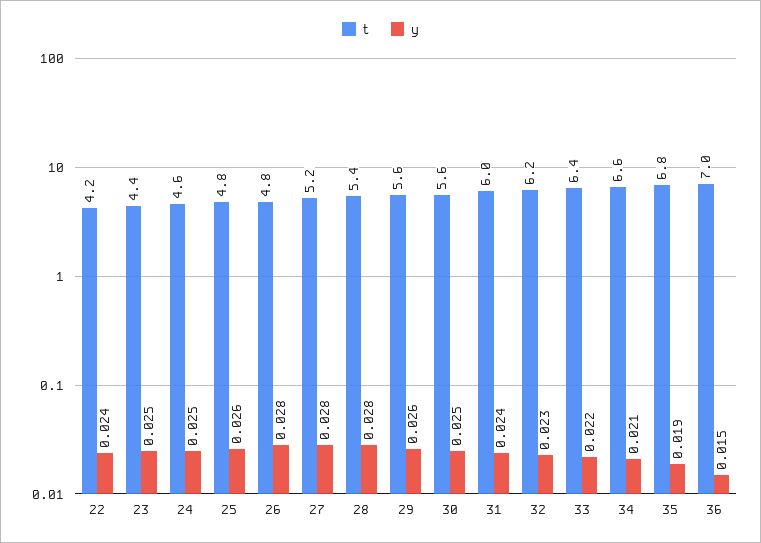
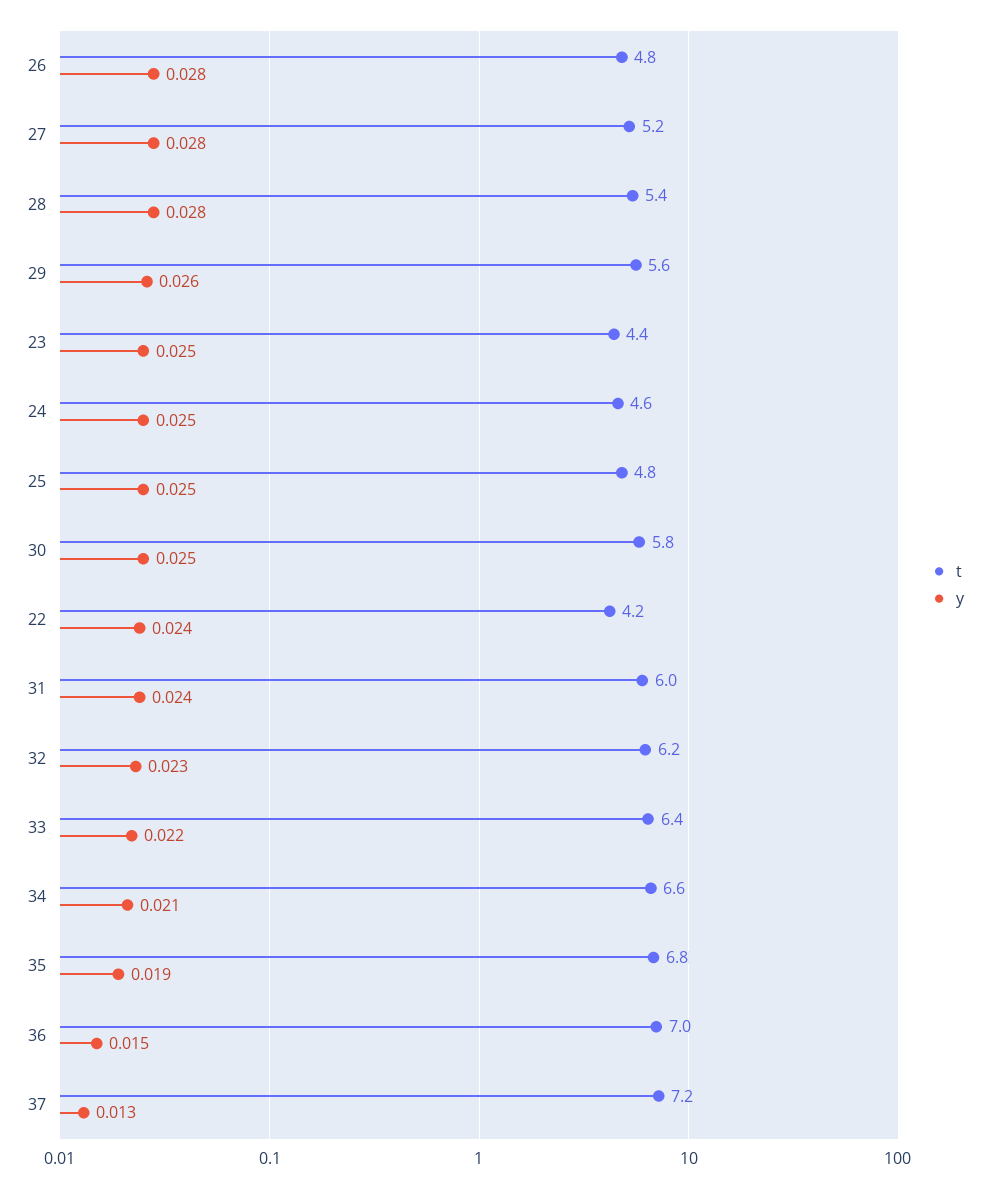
y, 25: 0.026 -> 0.025
t, 30: 5.6 -> 5.8
t, 37: none -> 7.2
y, 37: none -> 0.013

